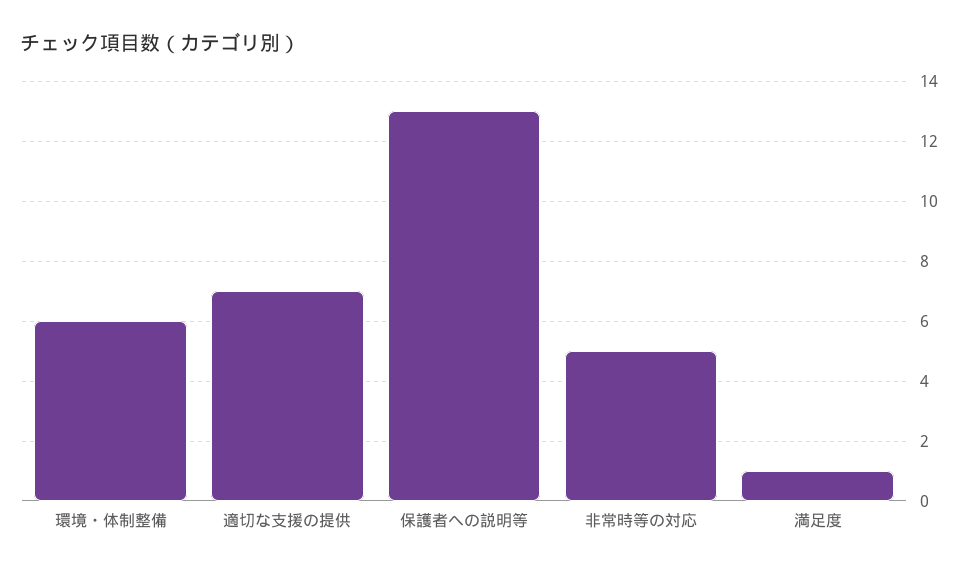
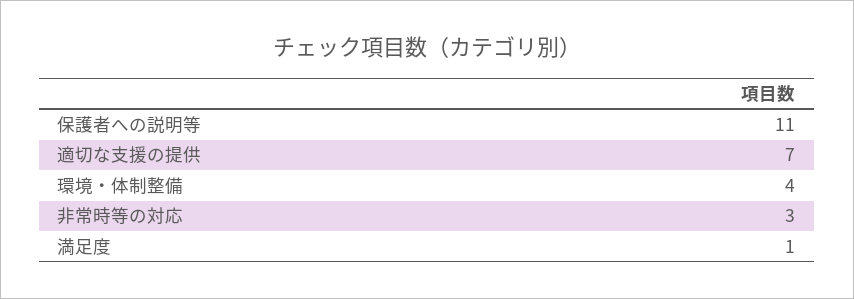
環境・体制整備: 6 -> 4
保護者への説明等: 13 -> 11
非常時等の対応: 5 -> 3

